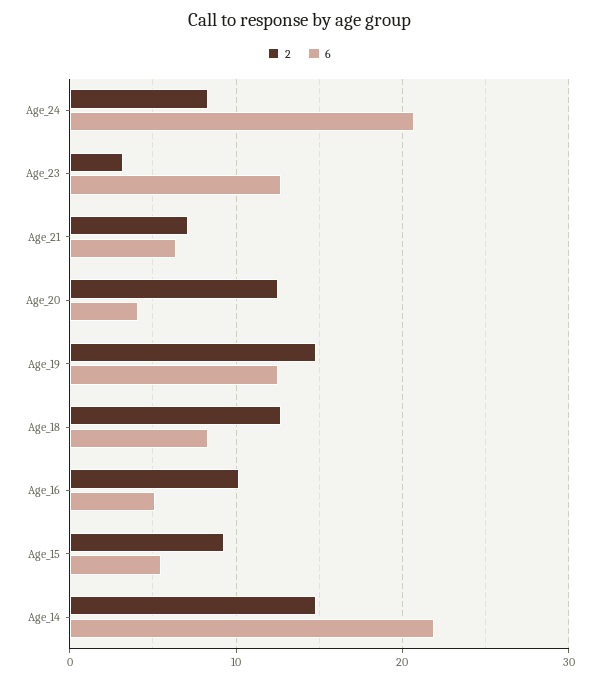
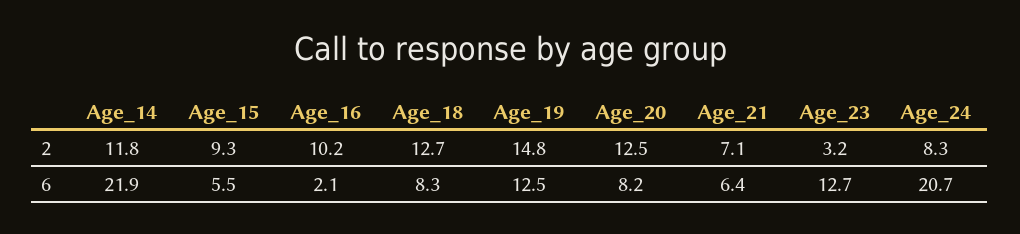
6, Age_20: 4 -> 8.2
6, Age_16: 5 -> 2.1
2, Age_14: 15 -> 11.8

